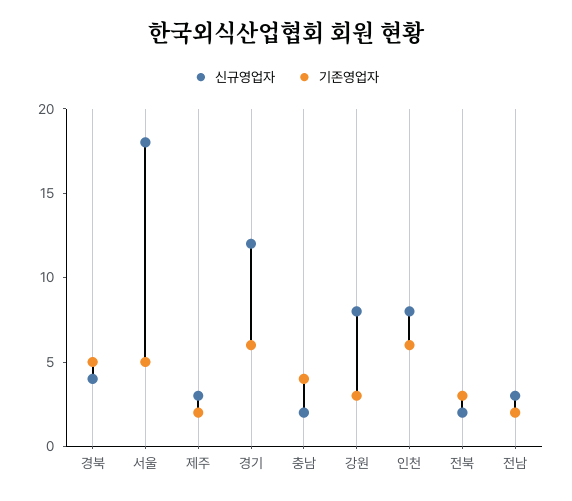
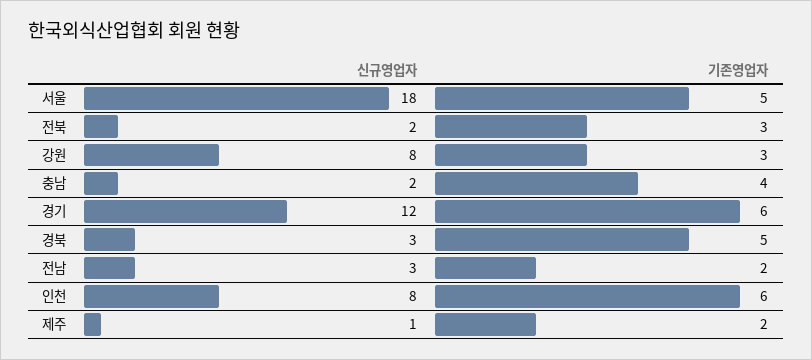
신규영업자, 경북: 4 -> 3
신규영업자, 제주: 3 -> 1

